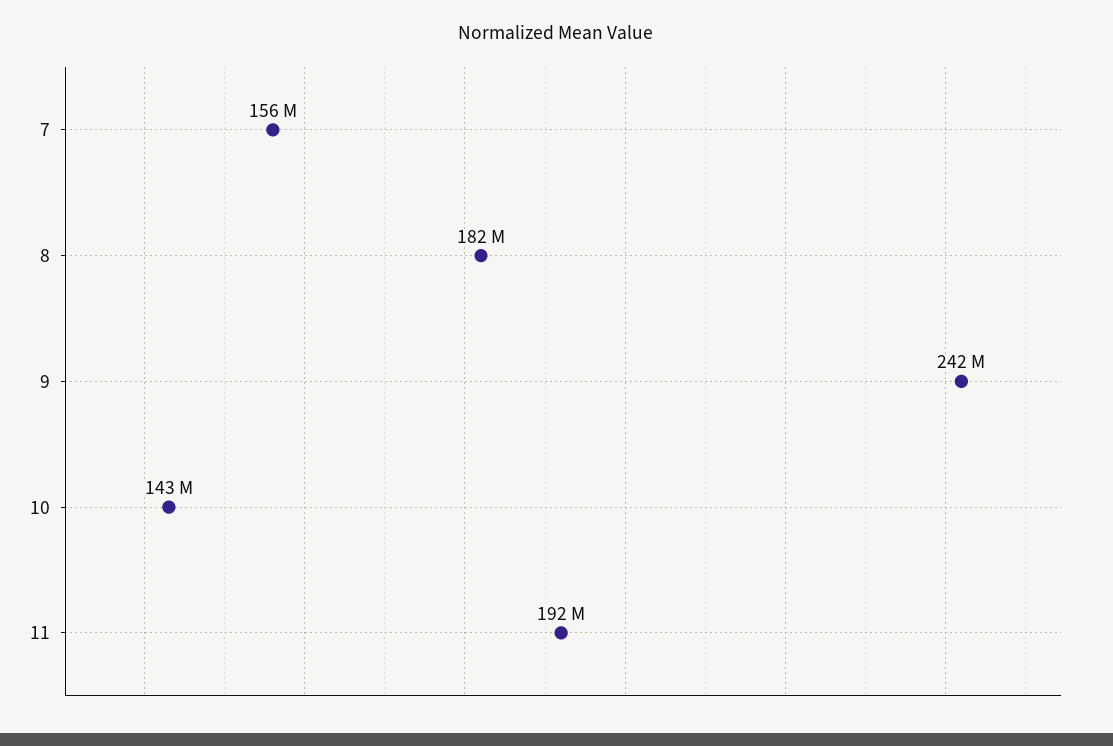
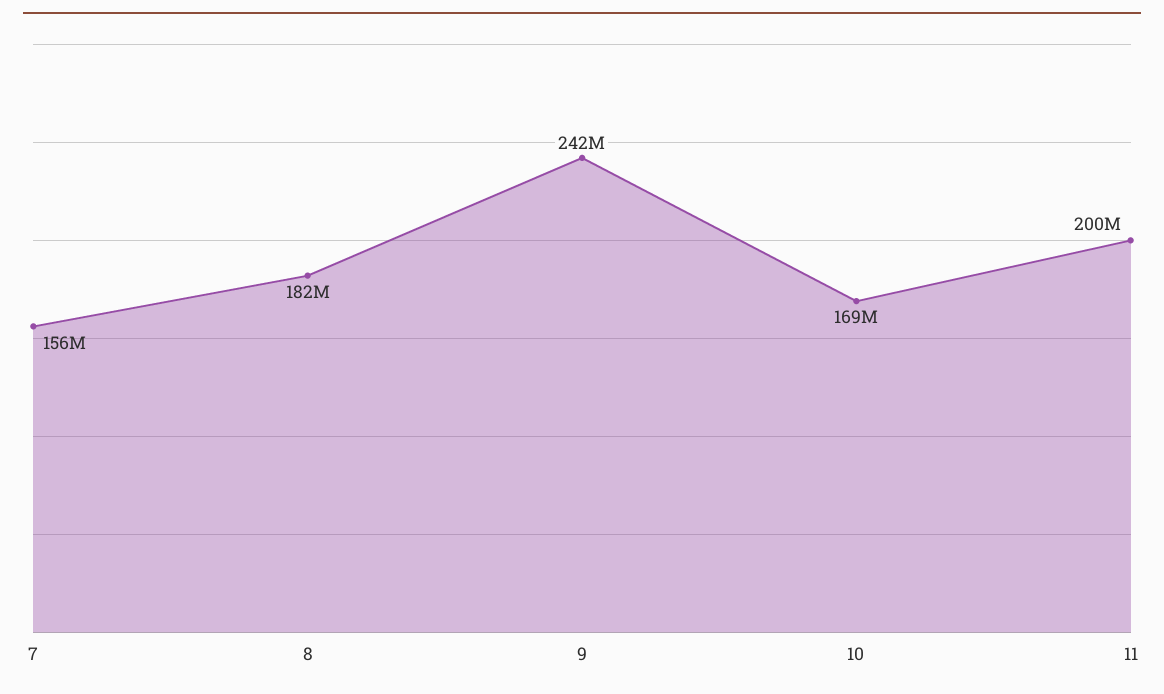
10: 143000000 -> 169000000
11: 192000000 -> 200000000

